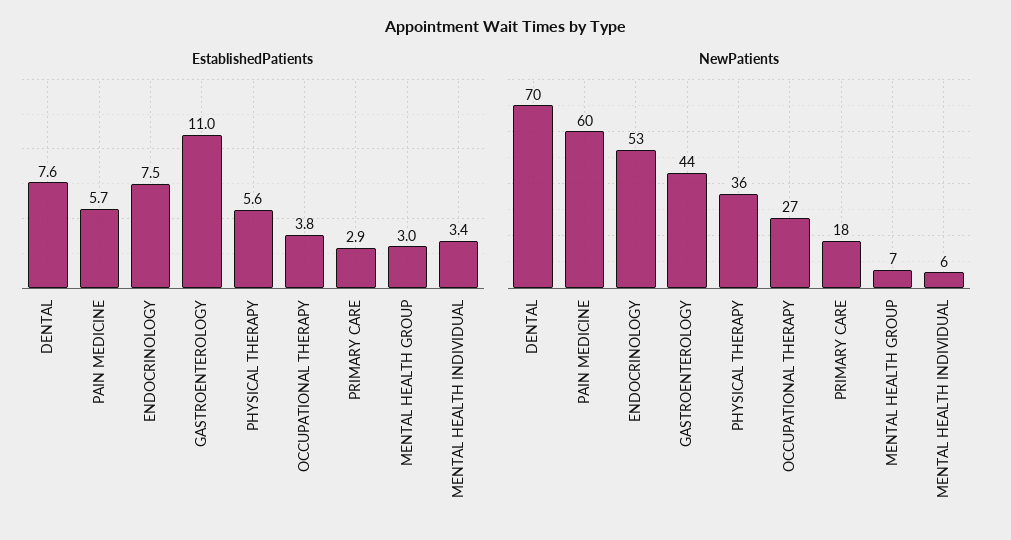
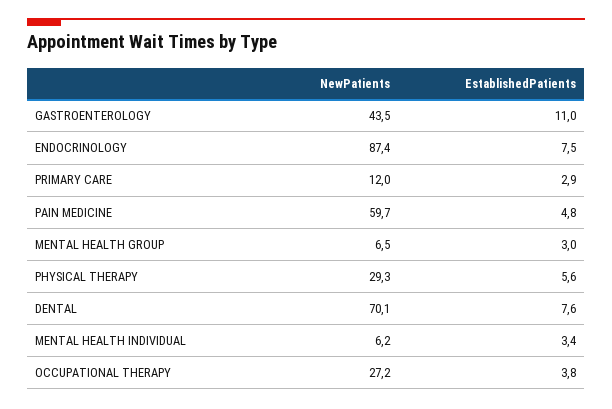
EstablishedPatients, PAIN MEDICINE: 5.7 -> 4.8
NewPatients, ENDOCRINOLOGY: 53 -> 87.4
NewPatients, PHYSICAL THERAPY: 36 -> 29.3
NewPatients, PRIMARY CARE: 18 -> 12

